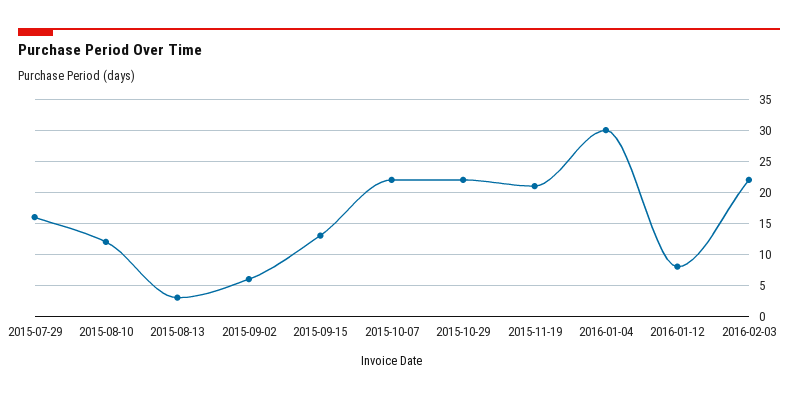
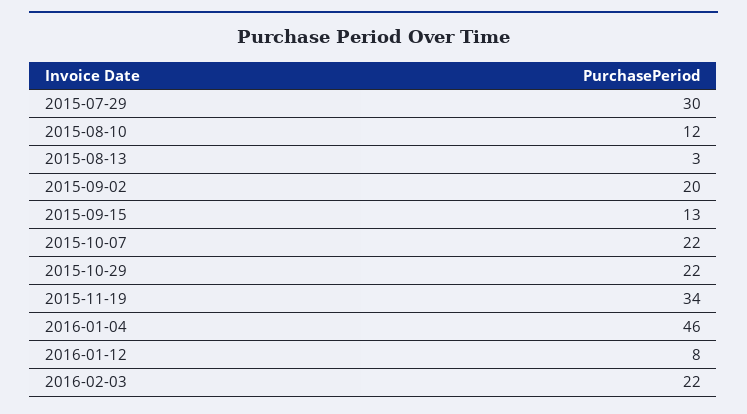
2015-07-29: 16 -> 30
2015-09-02: 6 -> 20
2015-11-19: 21 -> 34
2016-01-04: 30 -> 46

